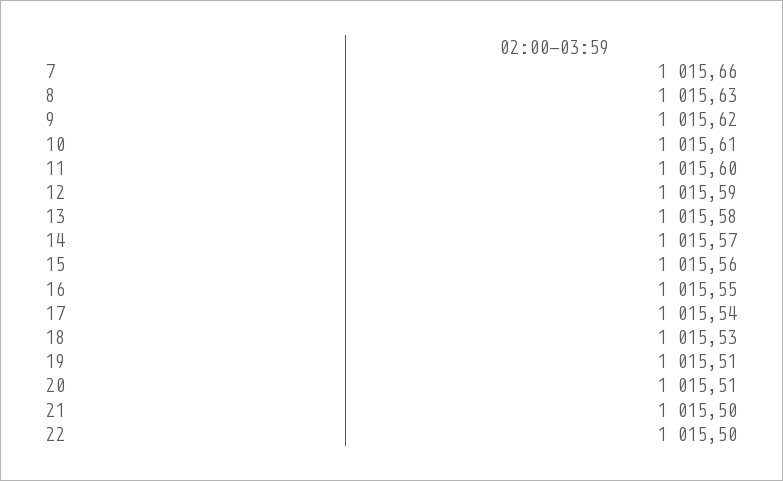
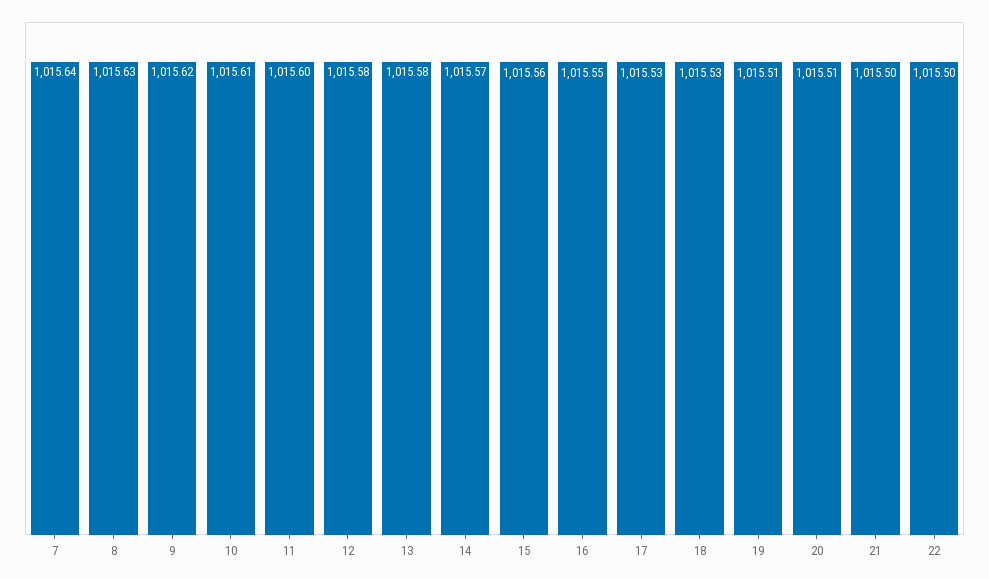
7: 1015.66 -> 1015.64
12: 1015.59 -> 1015.58
17: 1015.54 -> 1015.53

